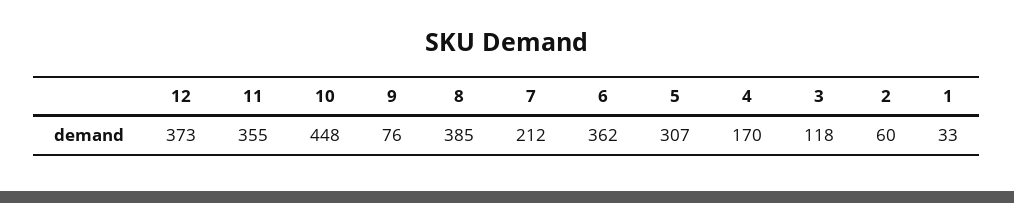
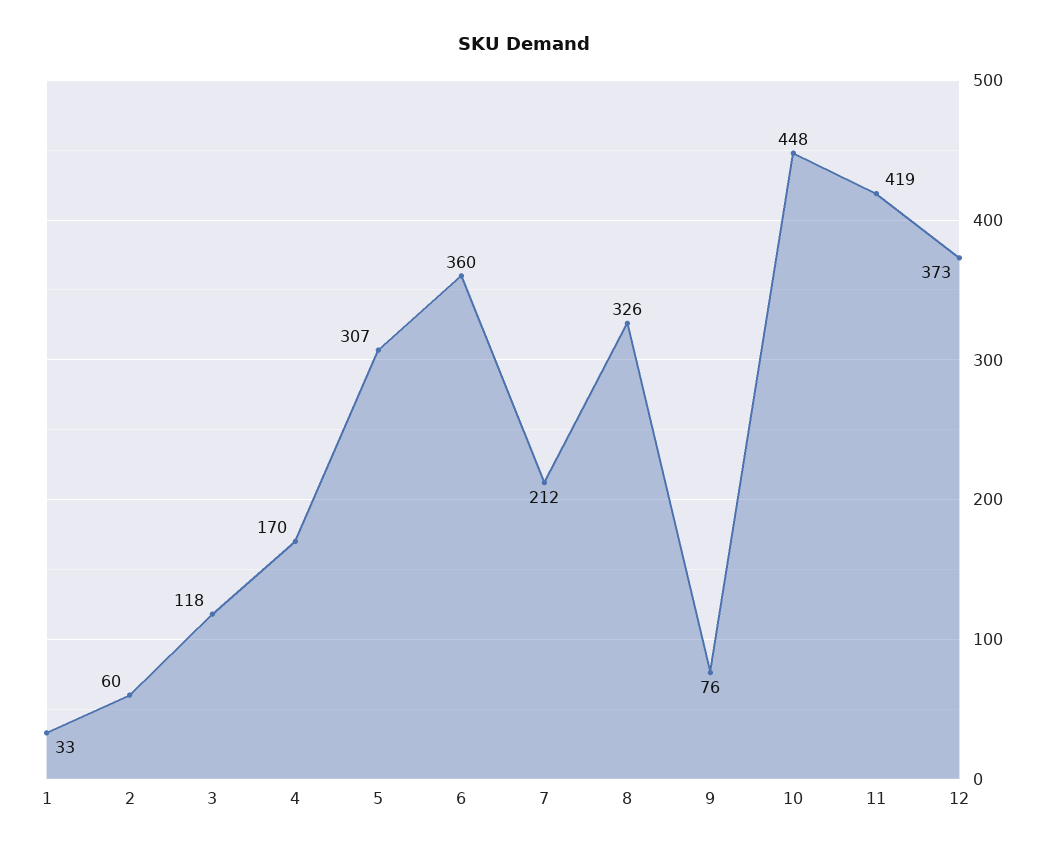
11: 355 -> 419
8: 385 -> 326
6: 362 -> 360

